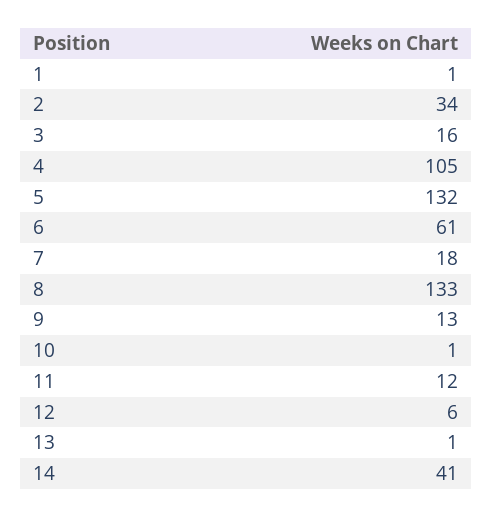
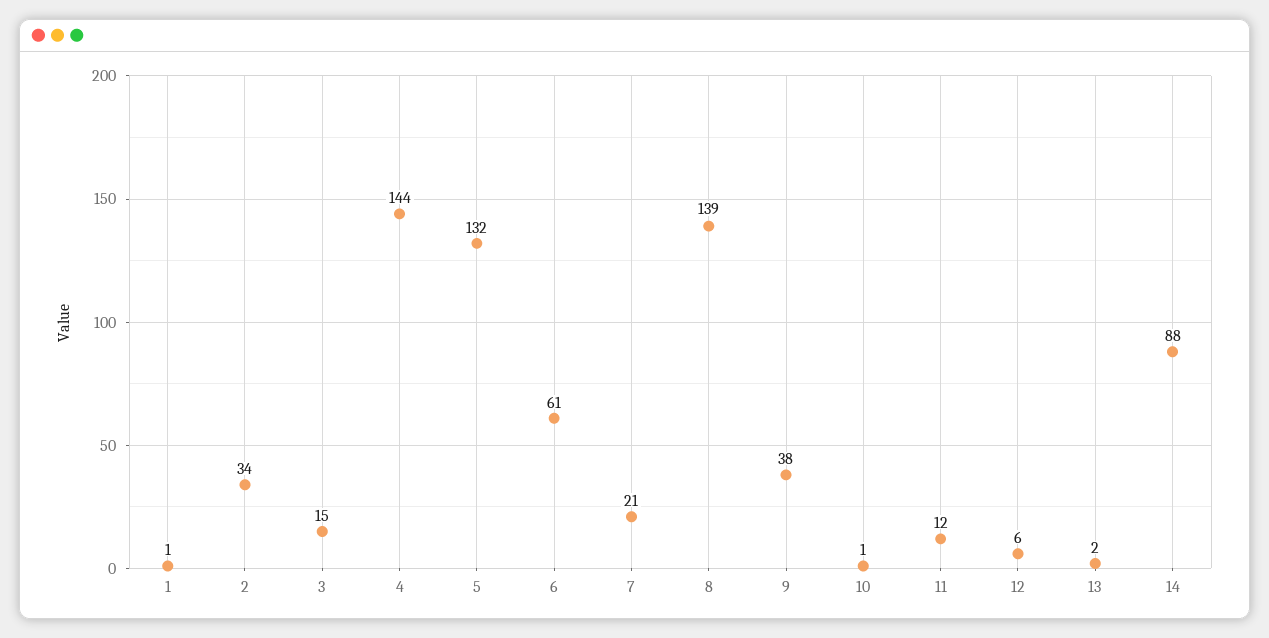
3: 16 -> 15
4: 105 -> 144
7: 18 -> 21
8: 133 -> 139
9: 13 -> 38
13: 1 -> 2
14: 41 -> 88

